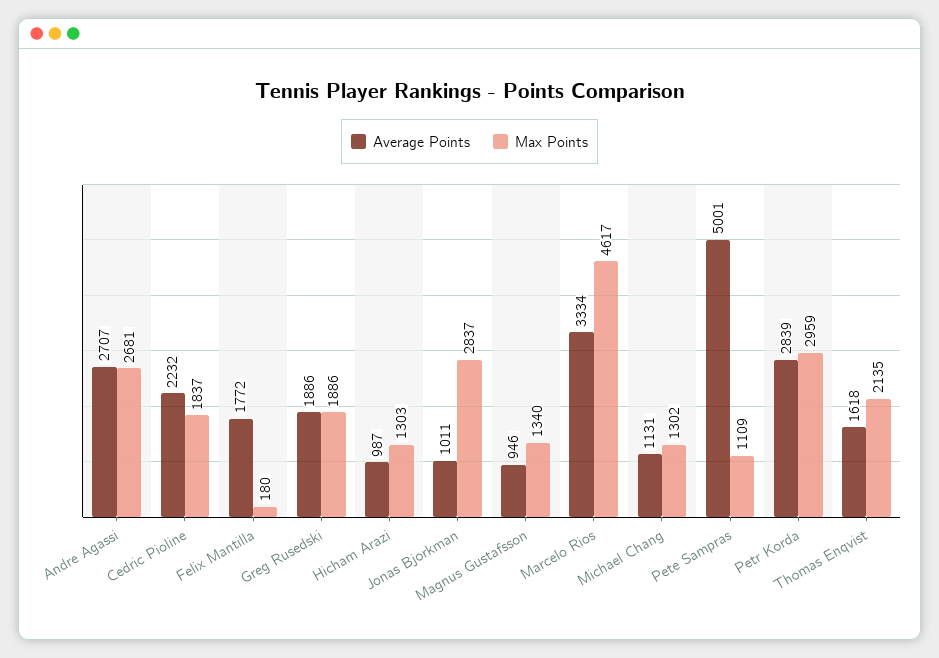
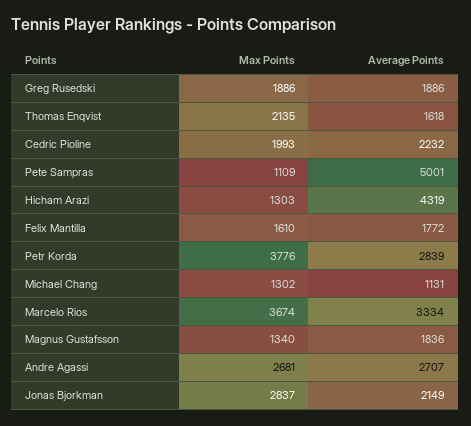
Max Points, Cedric Pioline: 1837 -> 1993
Max Points, Felix Mantilla: 180 -> 1610
Average Points, Hicham Arazi: 987 -> 4319
Average Points, Jonas Bjorkman: 1011 -> 2149
Average Points, Magnus Gustafsson: 946 -> 1836
Max Points, Marcelo Rios: 4617 -> 3674
Max Points, Petr Korda: 2959 -> 3776

